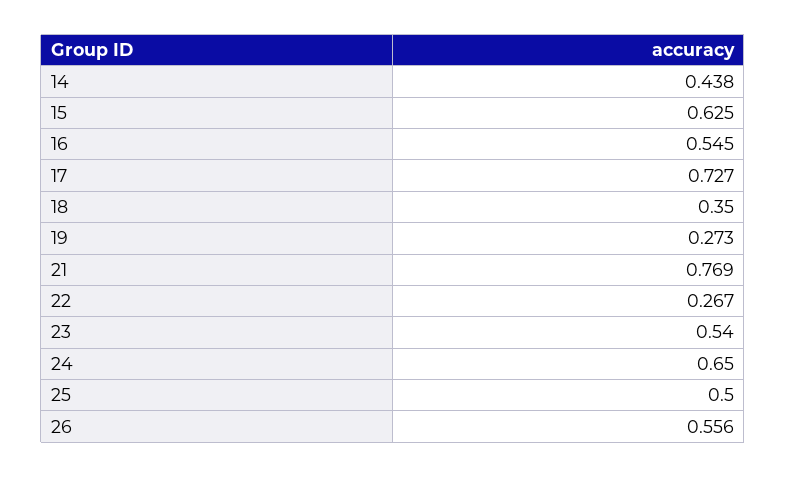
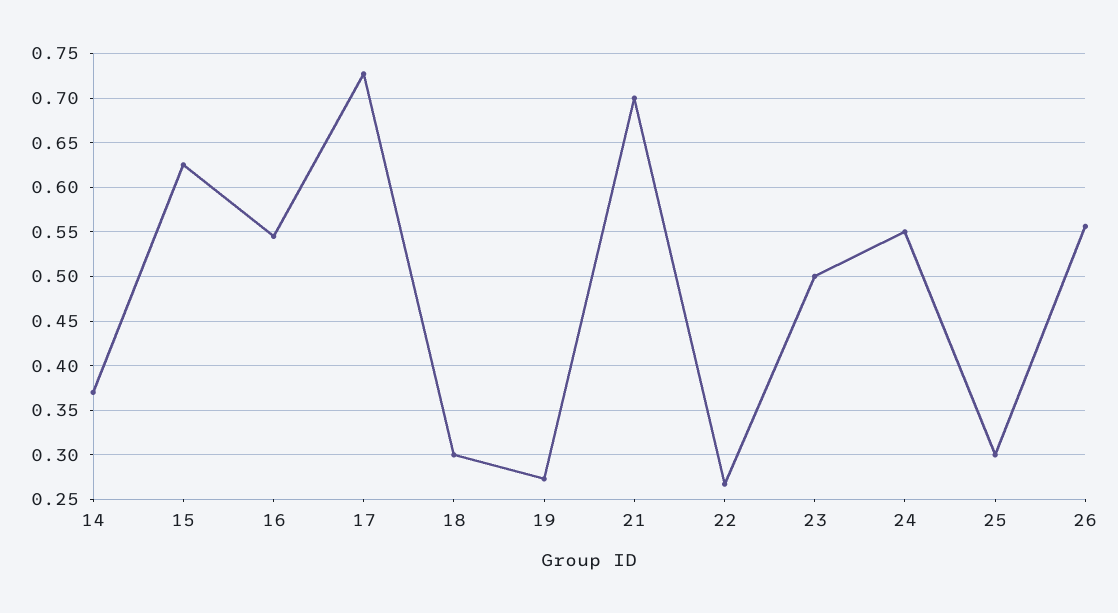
14: 0.438 -> 0.37
18: 0.35 -> 0.3
21: 0.769 -> 0.7
23: 0.54 -> 0.5
24: 0.65 -> 0.55
25: 0.5 -> 0.3

